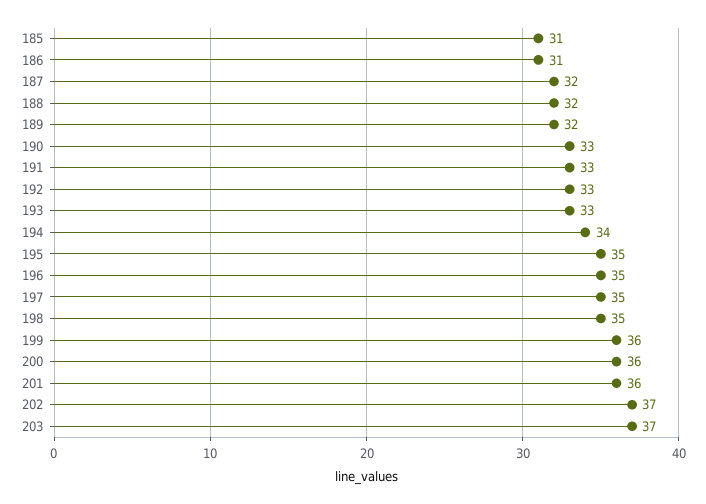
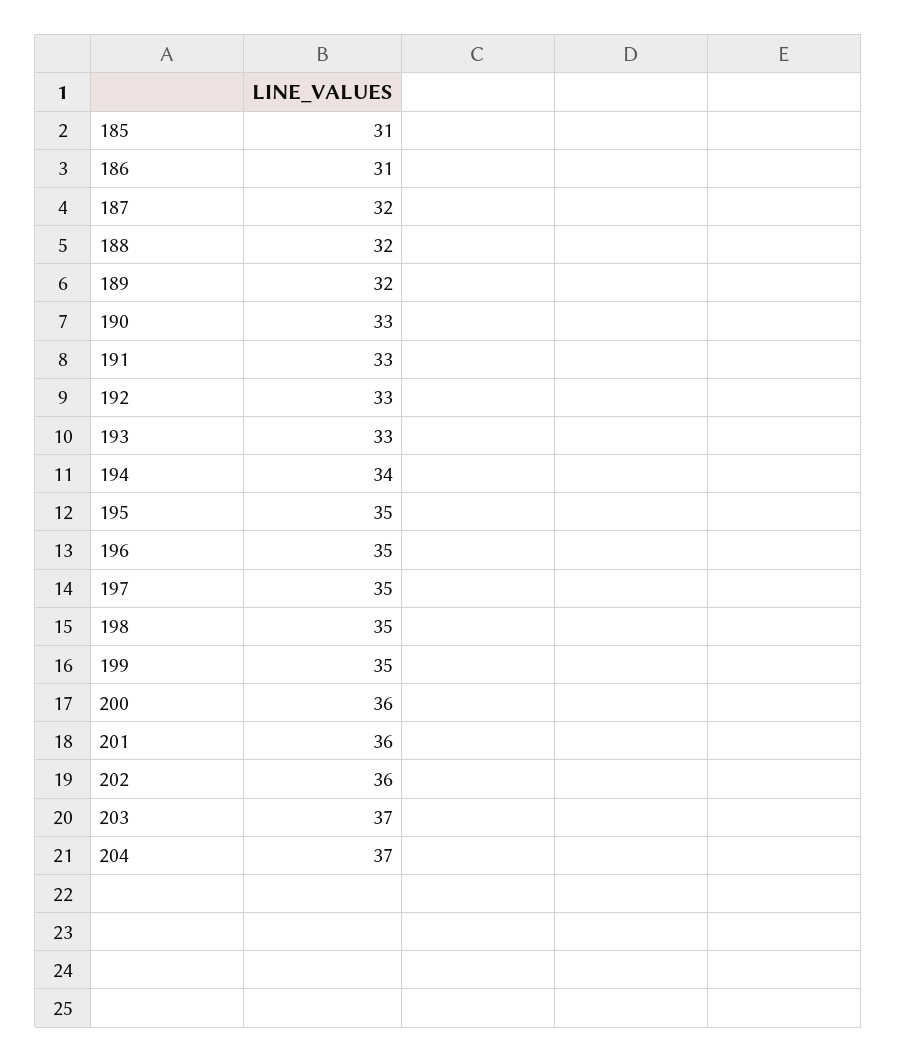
199: 36 -> 35
202: 37 -> 36
204: none -> 37

